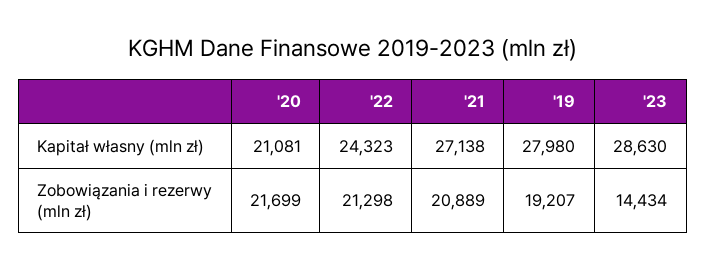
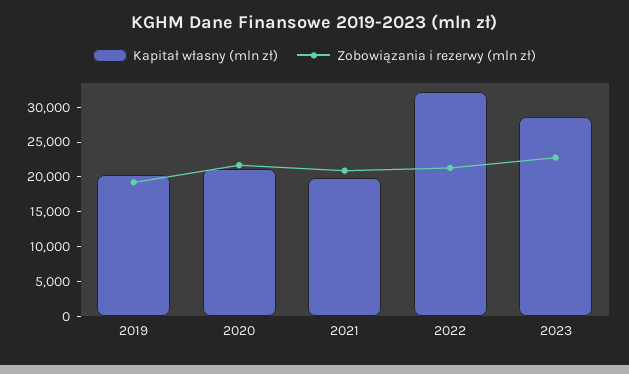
Kapitał własny (mln zł), '22: 24323 -> 32500
Kapitał własny (mln zł), '21: 27138 -> 20000
Kapitał własny (mln zł), '19: 27980 -> 20000
Zobowiązania i rezerwy (mln zł), '23: 14434 -> 22500

